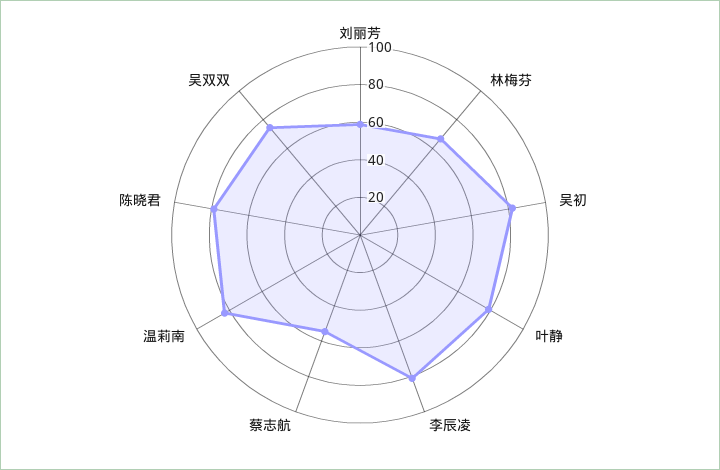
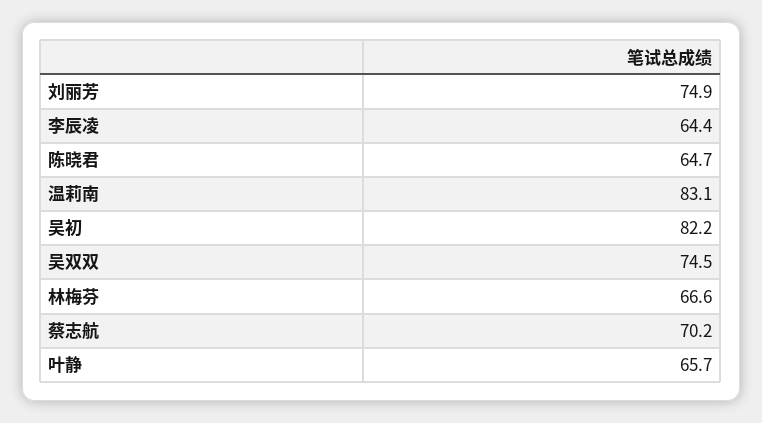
刘丽芳: 60 -> 74.9
叶静: 80 -> 65.7
李辰凌: 80 -> 64.4
蔡志航: 55 -> 70.2
陈晓君: 80 -> 64.7

